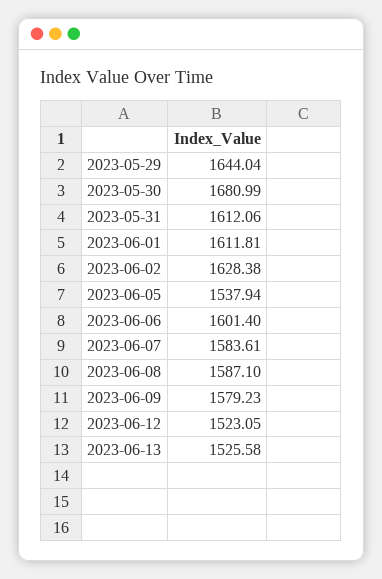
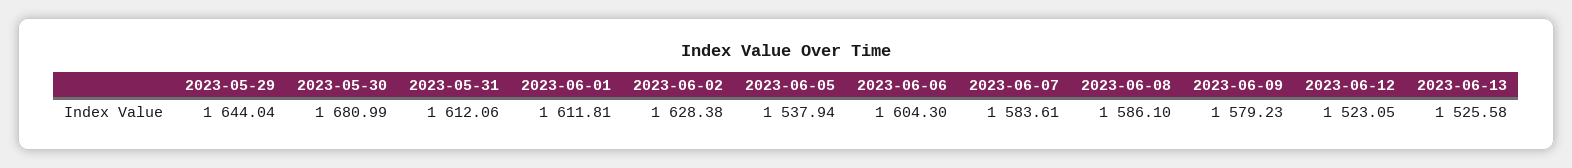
2023-06-06: 1601.4 -> 1604.3
2023-06-08: 1587.1 -> 1586.1

